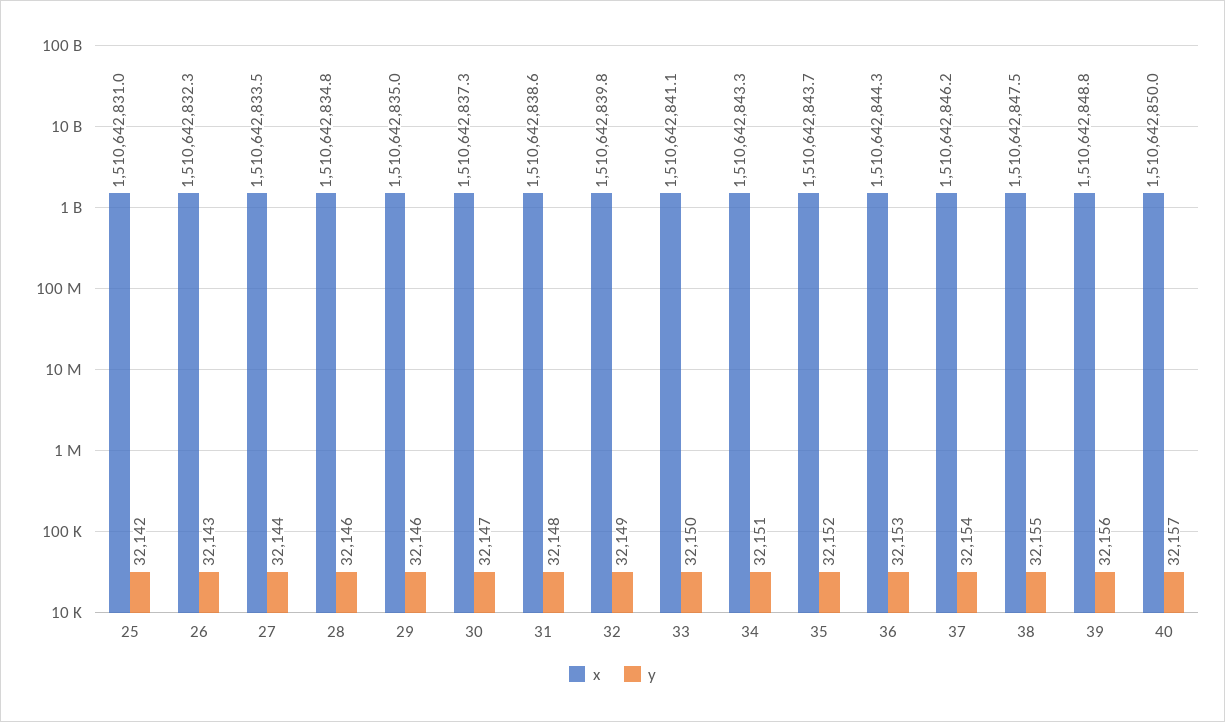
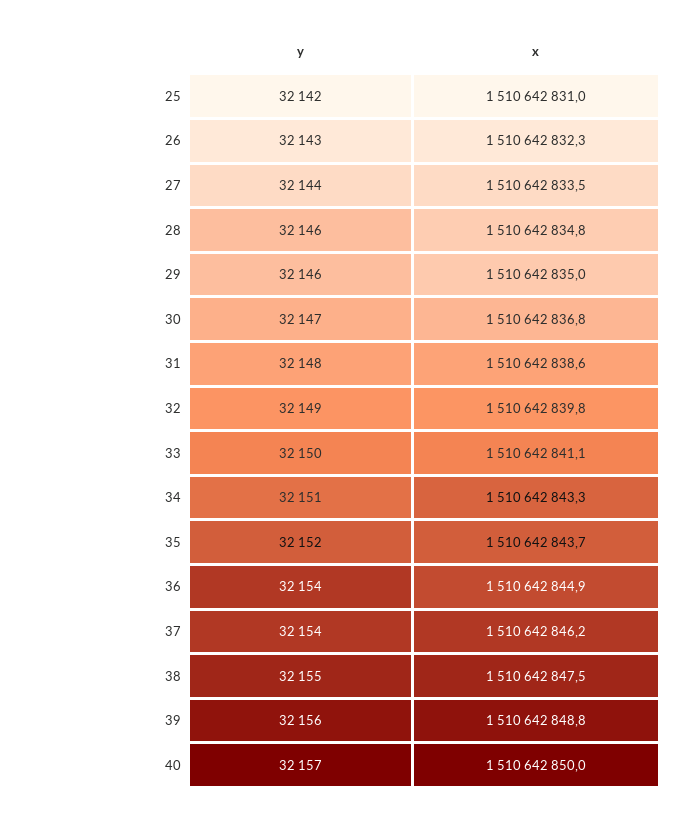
x, 30: 1510642837.3 -> 1510642836.8
x, 36: 1510642844.3 -> 1510642844.9
y, 36: 32153 -> 32154

